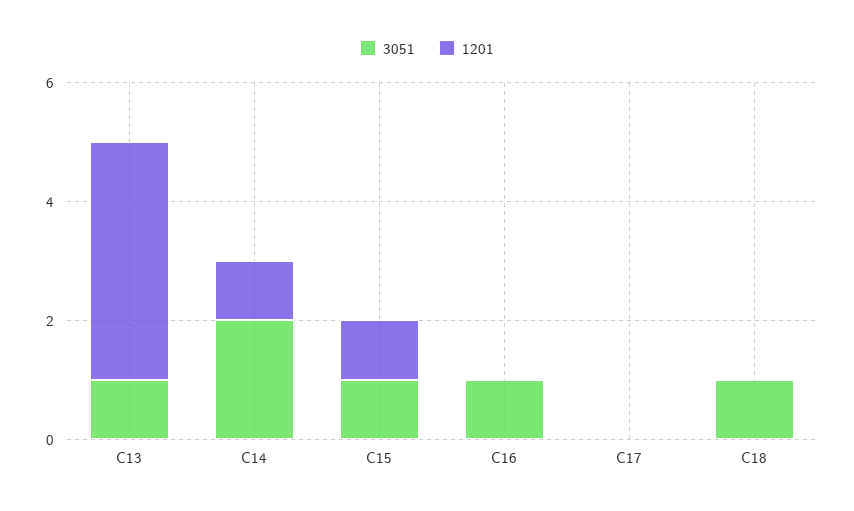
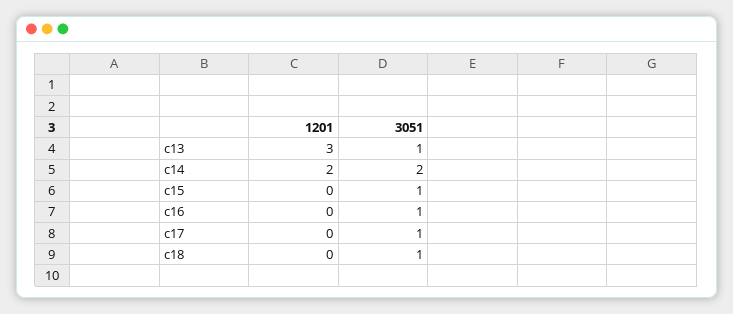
1201, C13: 4 -> 3
1201, C14: 1 -> 2
1201, C15: 1 -> 0
3051, C17: 0 -> 1

